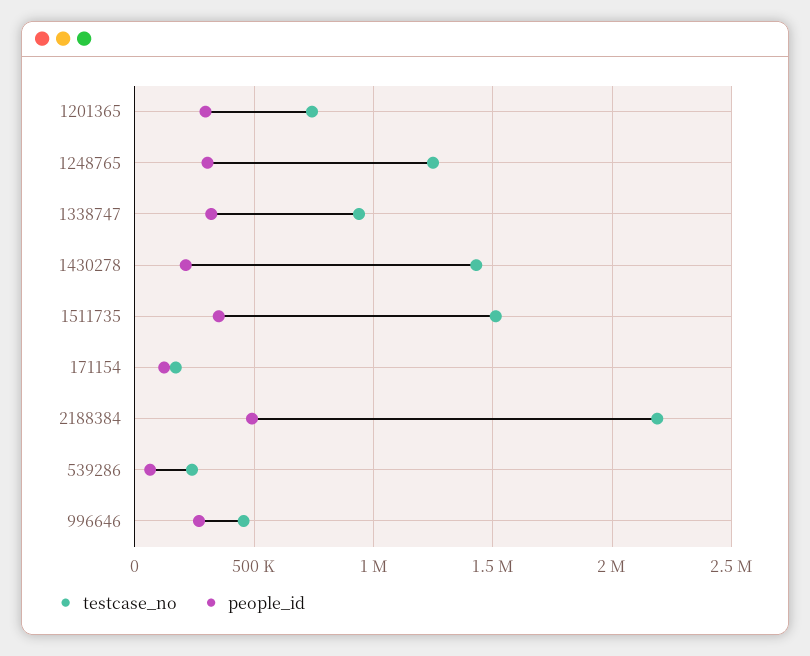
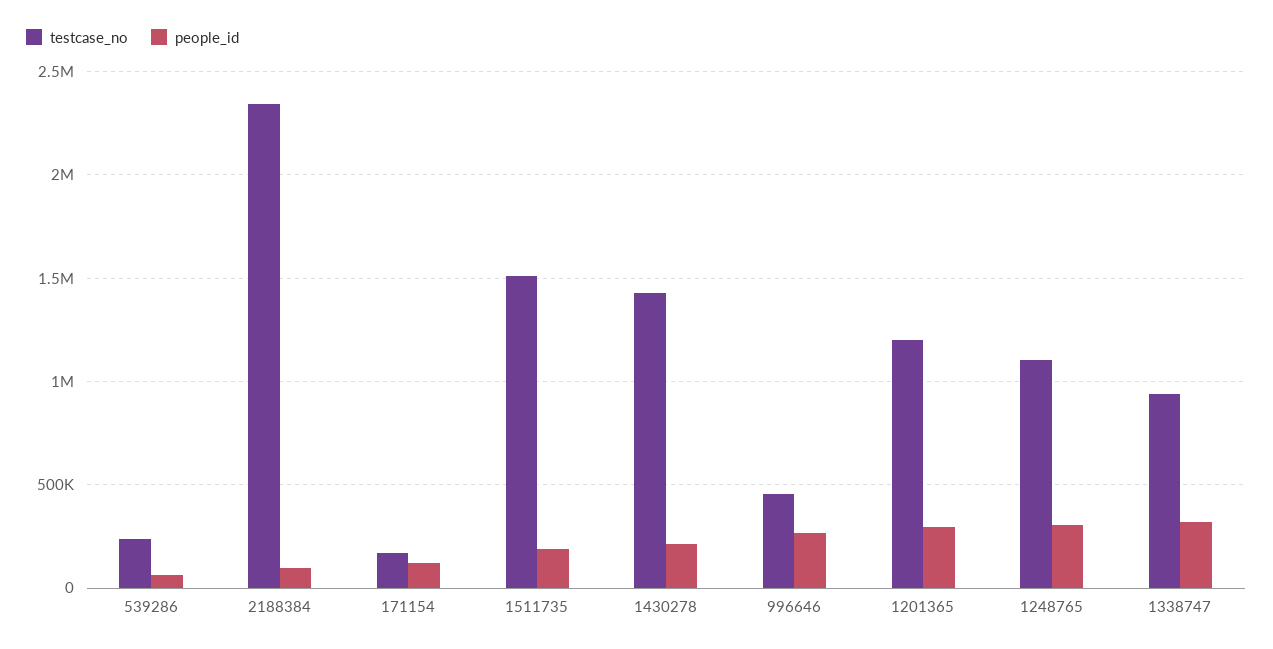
testcase_no, 1201365: 750000 -> 1200000
testcase_no, 1248765: 1250000 -> 1100000
people_id, 1511735: 350000 -> 200000
testcase_no, 2188384: 2200000 -> 2350000
people_id, 2188384: 500000 -> 100000

